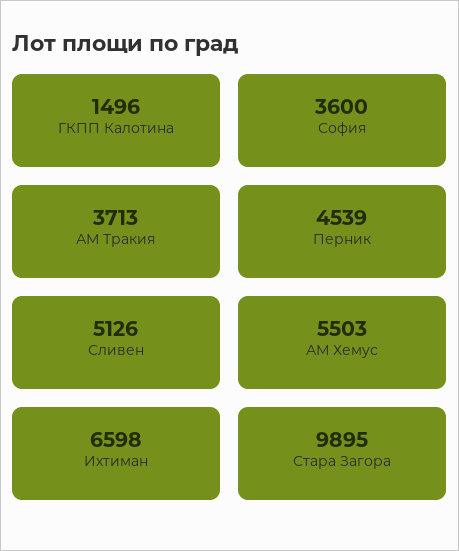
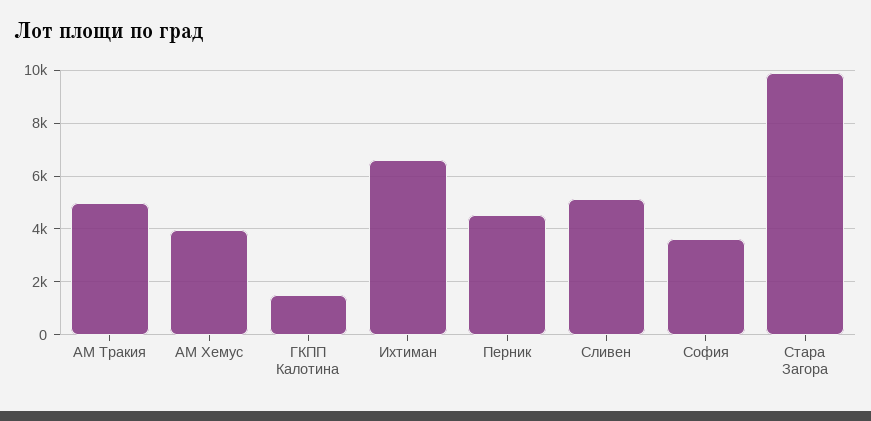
АМ Тракия: 3713 -> 5000
АМ Хемус: 5503 -> 4000

